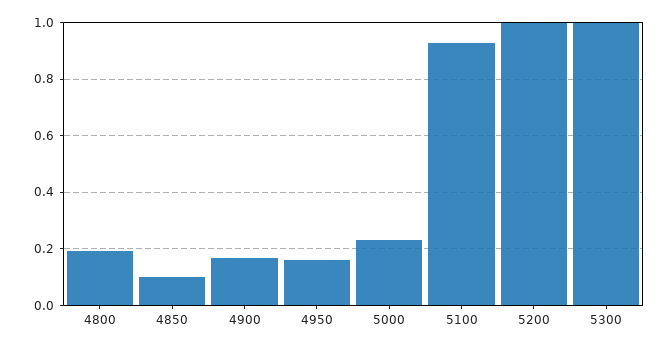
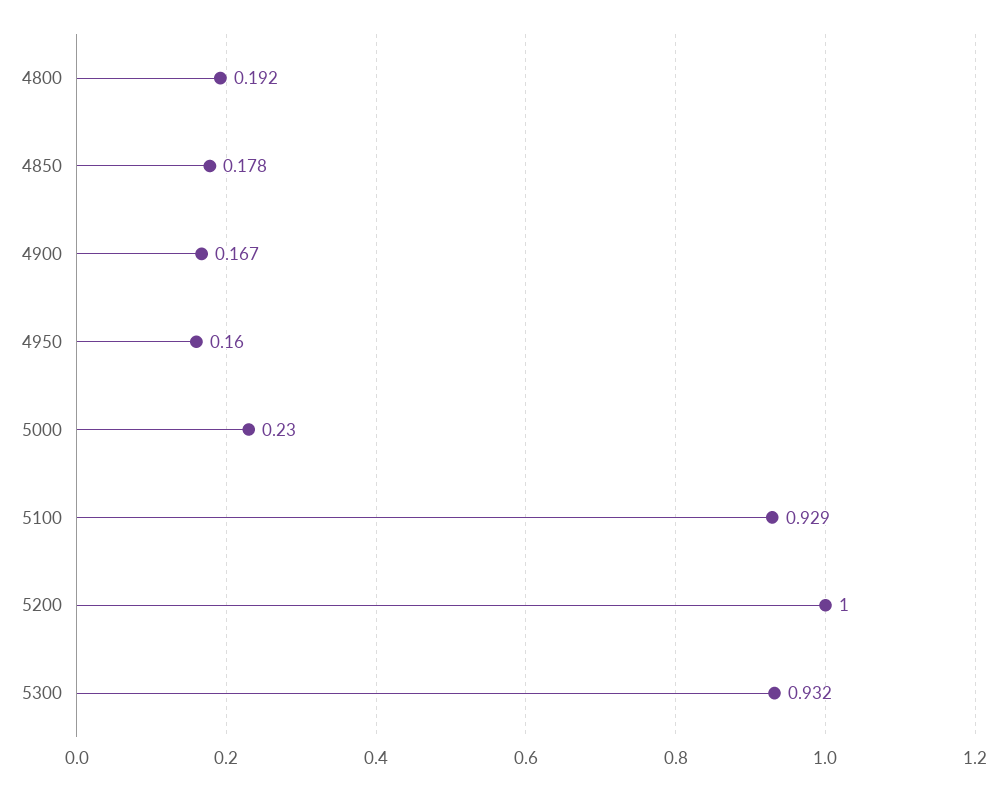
4850: 0.1 -> 0.178
5300: 1 -> 0.932

